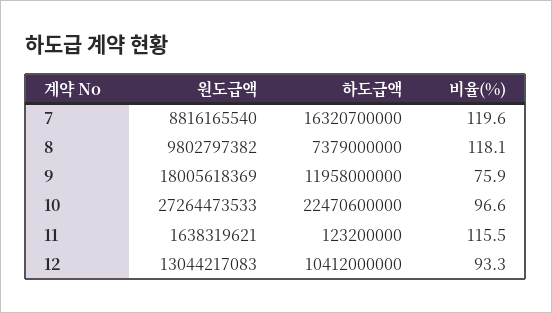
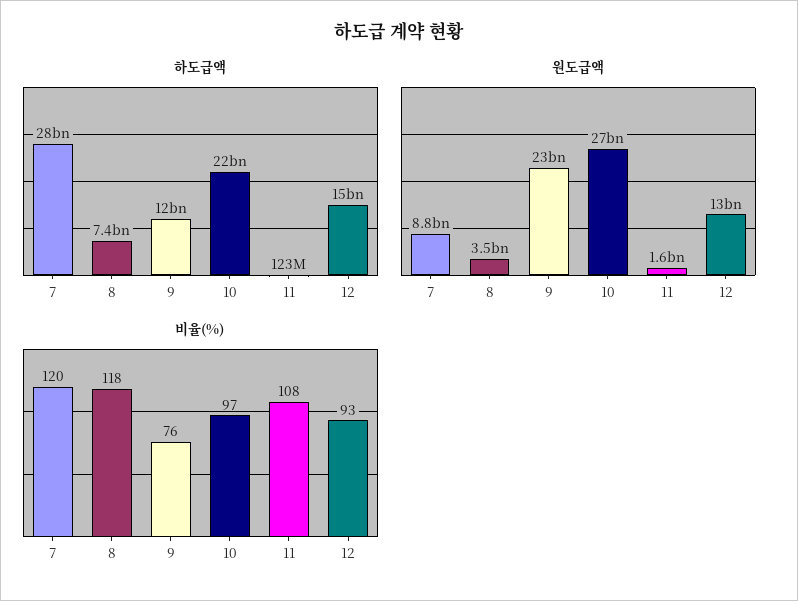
하도급액, 7: 16320700000 -> 28000000000
원도급액, 8: 9802797382 -> 3500000000
원도급액, 9: 18005618369 -> 23000000000
비율(%), 11: 115.5 -> 108
하도급액, 12: 10412000000 -> 15000000000

